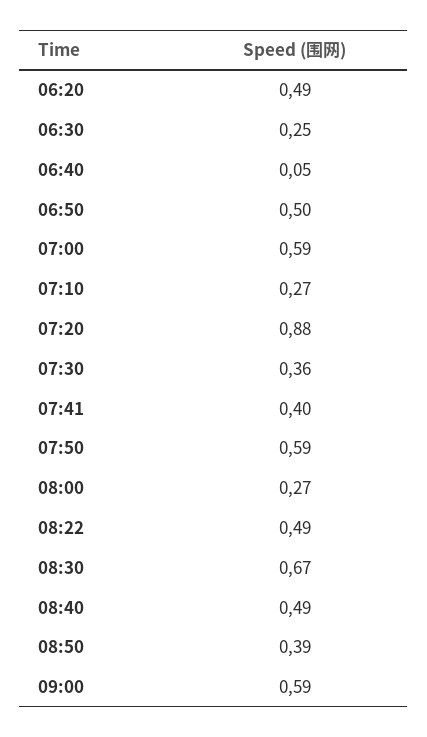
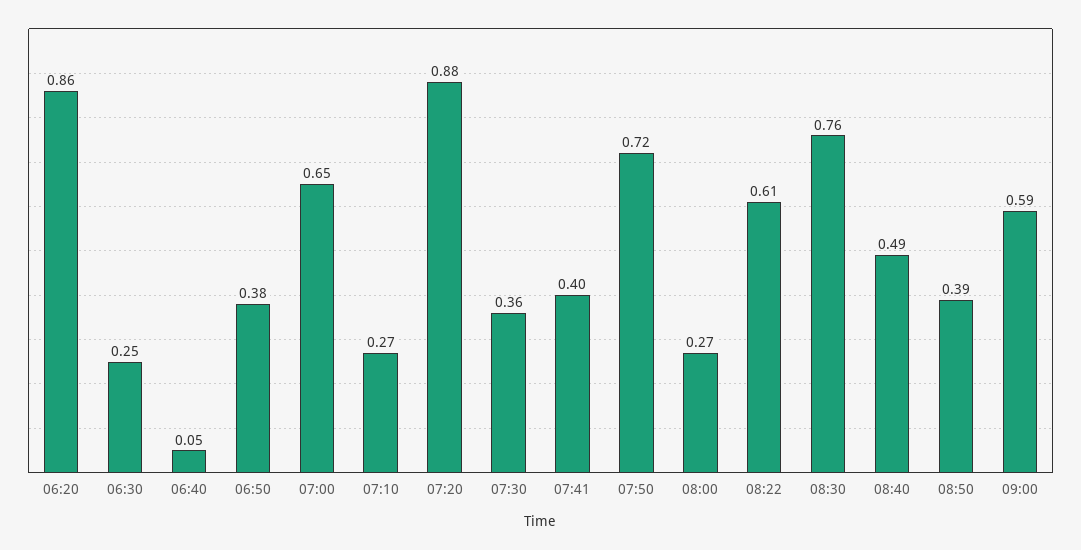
06:20: 0.49 -> 0.86
06:50: 0.5 -> 0.38
07:00: 0.59 -> 0.65
07:50: 0.59 -> 0.72
08:22: 0.49 -> 0.61
08:30: 0.67 -> 0.76

